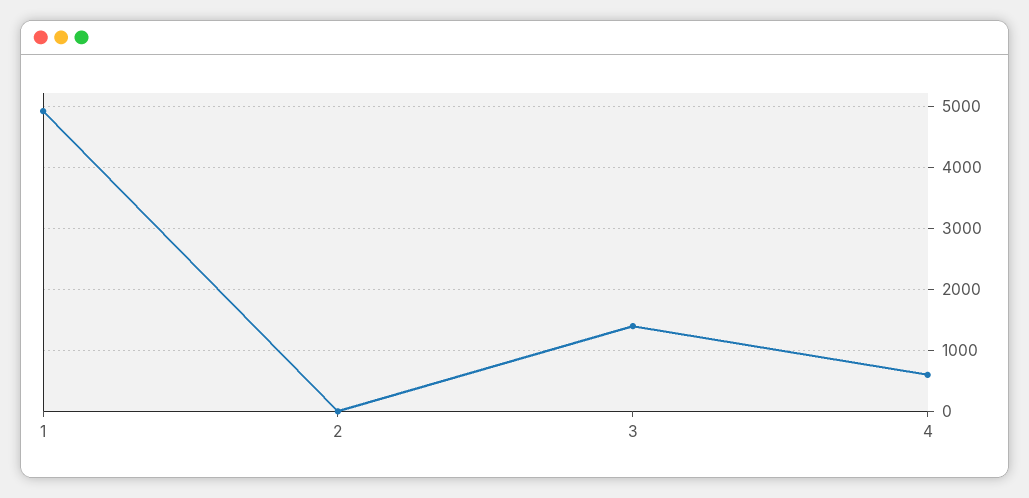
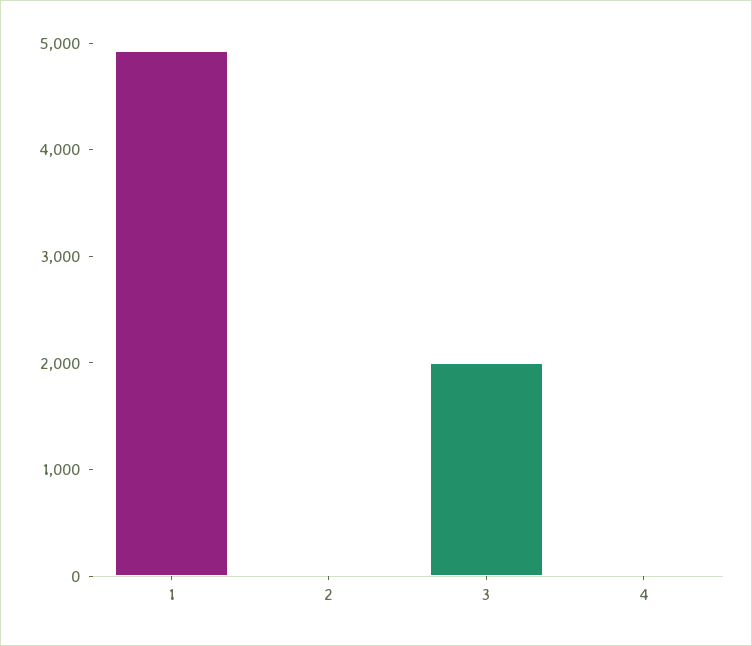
3: 1400 -> 2000
4: 600 -> 0

